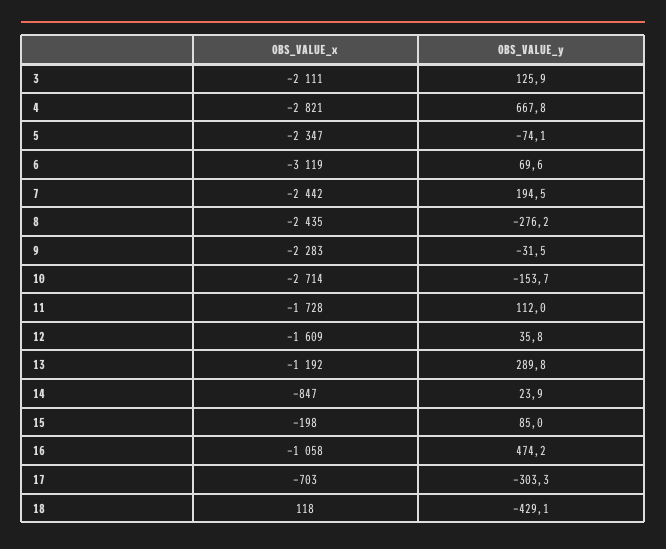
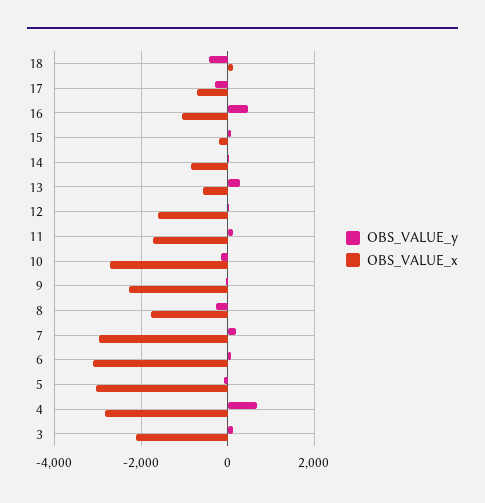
OBS_VALUE_x, 5: -2347 -> -3000
OBS_VALUE_x, 7: -2442 -> -3000
OBS_VALUE_x, 8: -2435 -> -1800
OBS_VALUE_x, 13: -1192 -> -600

